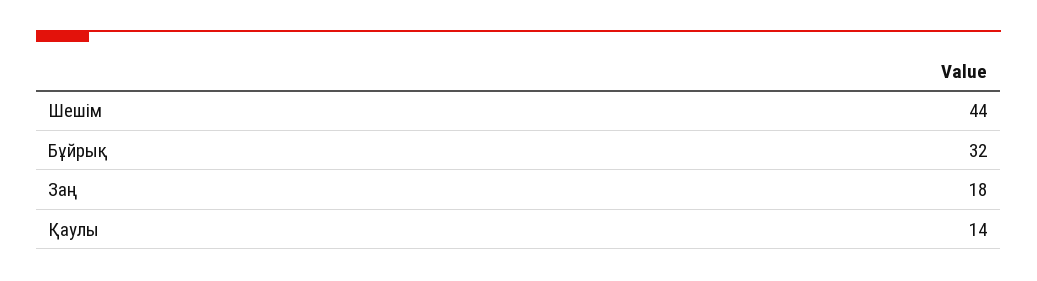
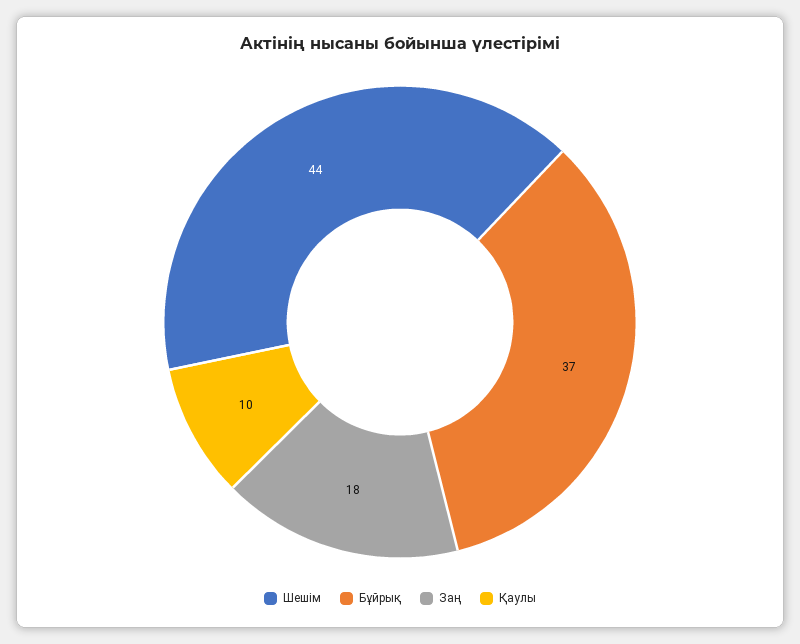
Бұйрық: 32 -> 37
Қаулы: 14 -> 10

